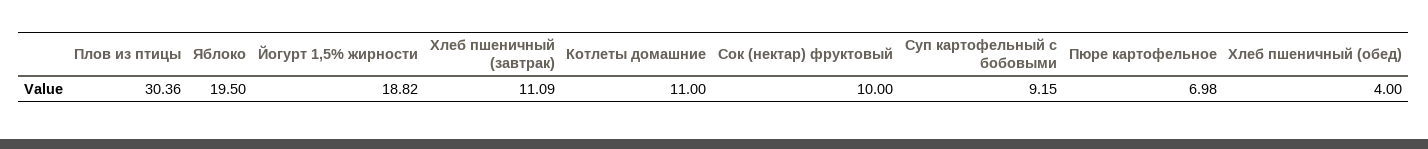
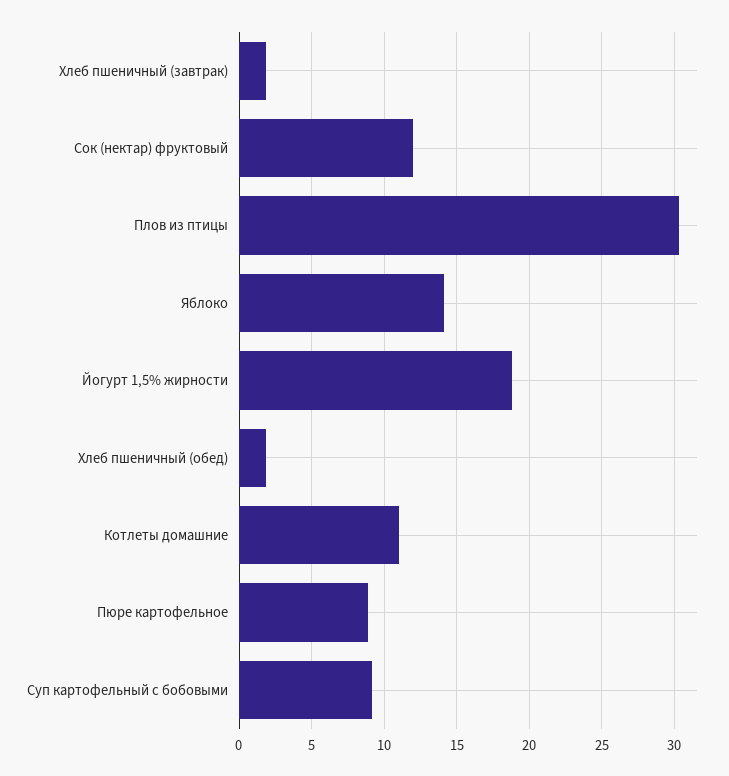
Яблоко: 19.5 -> 14
Хлеб пшеничный (завтрак): 11.09 -> 2
Сок (нектар) фруктовый: 10 -> 12
Пюре картофельное: 6.98 -> 9
Хлеб пшеничный (обед): 4 -> 2

